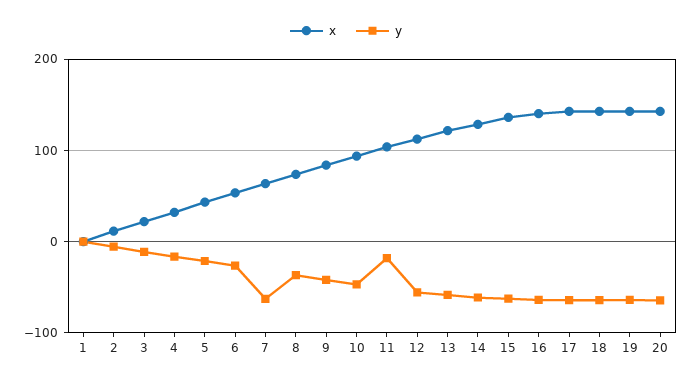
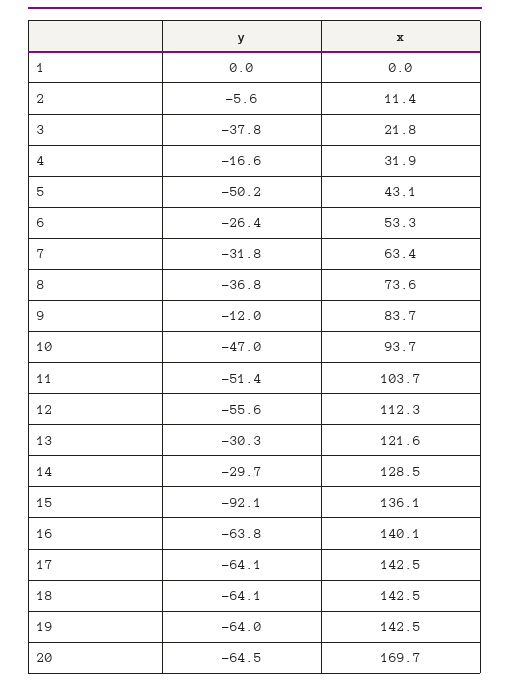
y, 3: -10 -> -37.8
y, 5: -20 -> -50.2
y, 7: -60 -> -31.8
y, 9: -40 -> -12
y, 11: -20 -> -51.4
y, 13: -60 -> -30.3
y, 14: -60 -> -29.7
y, 15: -60 -> -92.1
x, 20: 140 -> 169.7

